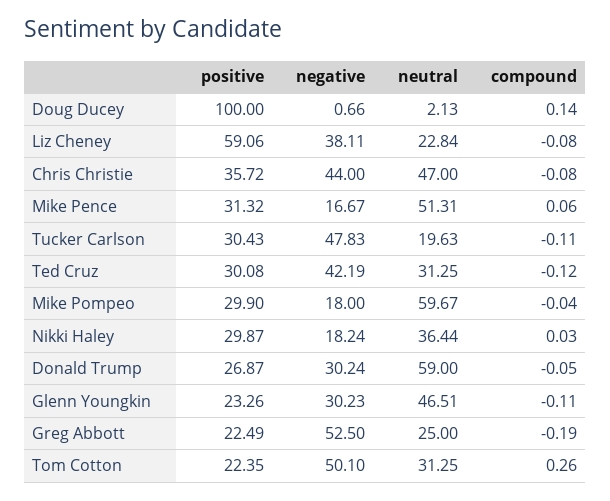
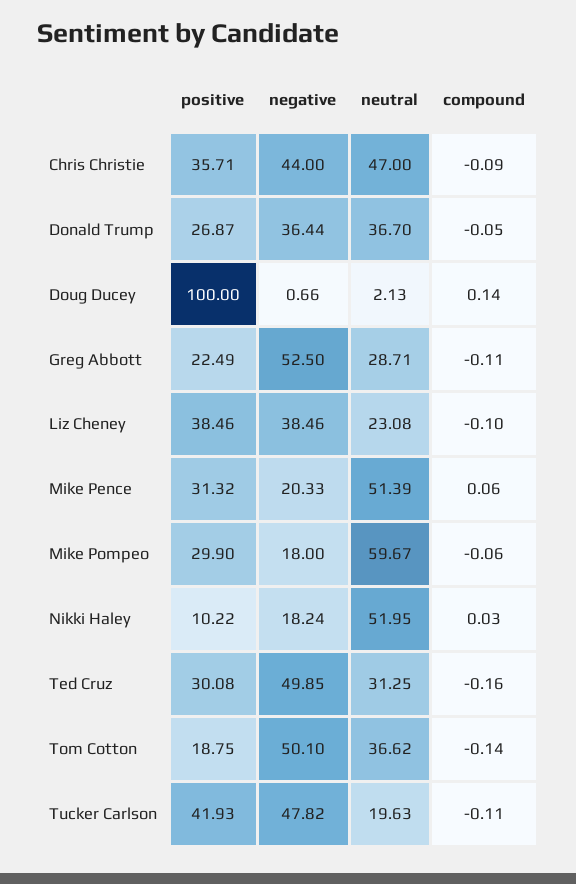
positive, Liz Cheney: 59.06 -> 38.46
negative, Liz Cheney: 38.11 -> 38.46
neutral, Liz Cheney: 22.84 -> 23.08
compound, Liz Cheney: -0.08 -> -0.1
positive, Chris Christie: 35.72 -> 35.71
compound, Chris Christie: -0.08 -> -0.09
negative, Mike Pence: 16.67 -> 20.33
neutral, Mike Pence: 51.31 -> 51.39
positive, Tucker Carlson: 30.43 -> 41.93
negative, Tucker Carlson: 47.83 -> 47.82
negative, Ted Cruz: 42.19 -> 49.85
compound, Ted Cruz: -0.12 -> -0.16
compound, Mike Pompeo: -0.04 -> -0.06
positive, Nikki Haley: 29.87 -> 10.22
neutral, Nikki Haley: 36.44 -> 51.95
negative, Donald Trump: 30.24 -> 36.44
neutral, Donald Trump: 59 -> 36.7
positive, Glenn Youngkin: 23.26 -> none
negative, Glenn Youngkin: 30.23 -> none
neutral, Glenn Youngkin: 46.51 -> none
compound, Glenn Youngkin: -0.11 -> none
neutral, Greg Abbott: 25 -> 28.71
compound, Greg Abbott: -0.19 -> -0.11
positive, Tom Cotton: 22.35 -> 18.75
neutral, Tom Cotton: 31.25 -> 36.62
compound, Tom Cotton: 0.26 -> -0.14

